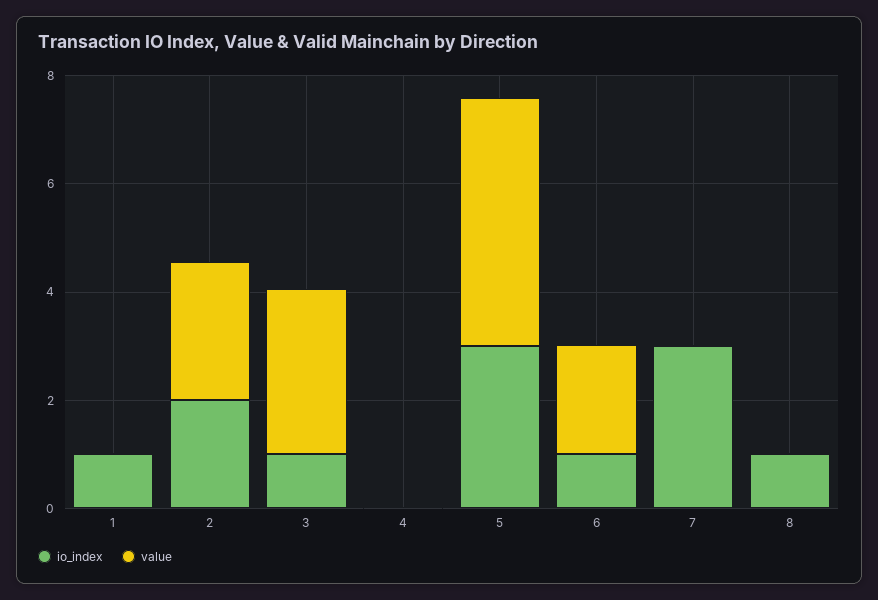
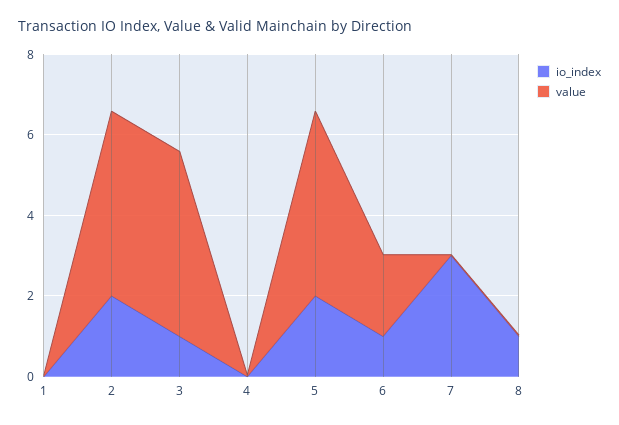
io_index, 1: 1 -> 0
value, 2: 2.5 -> 4.5
value, 3: 3 -> 4.5
io_index, 5: 3 -> 2

